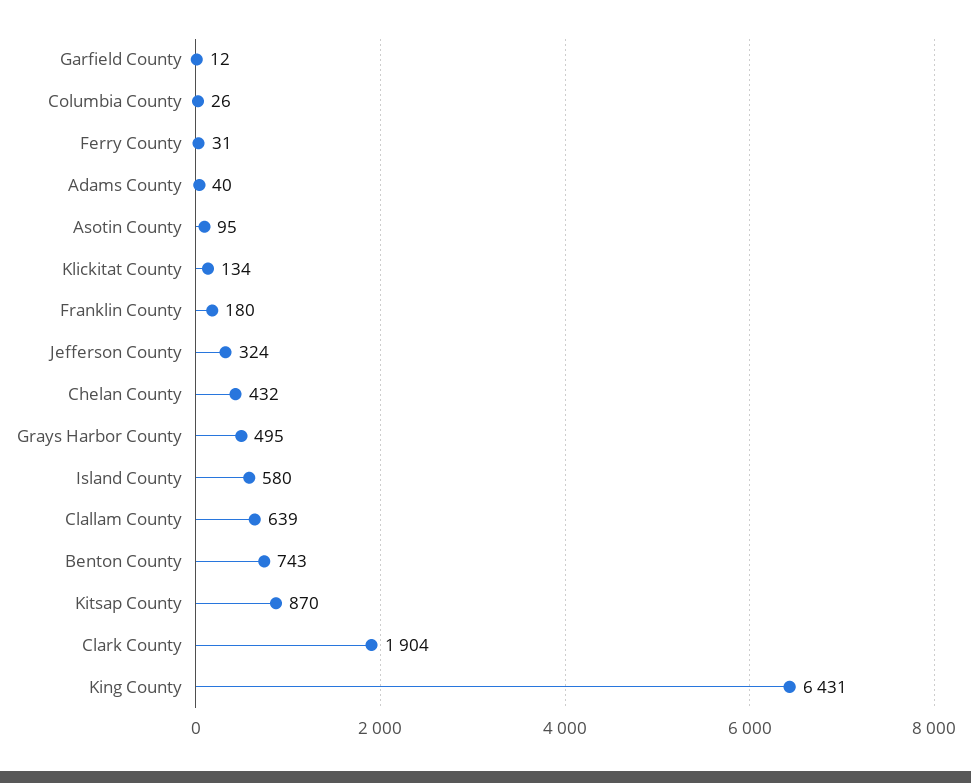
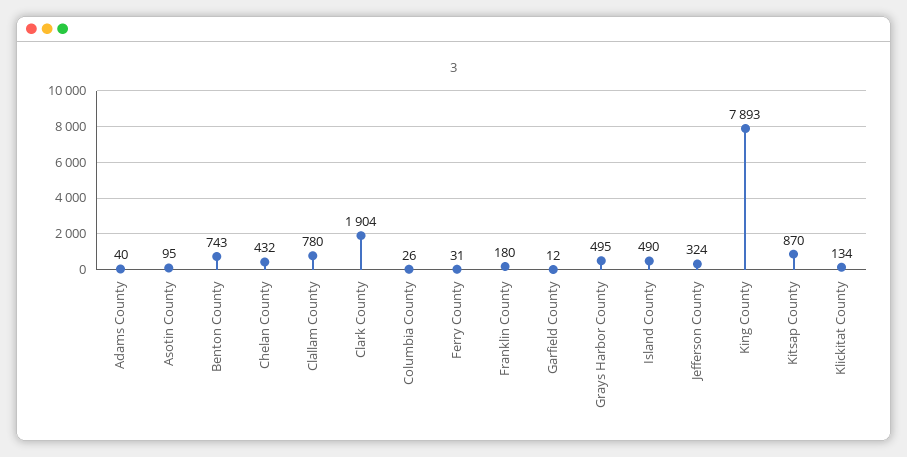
Island County: 580 -> 490
Clallam County: 639 -> 780
King County: 6431 -> 7893

